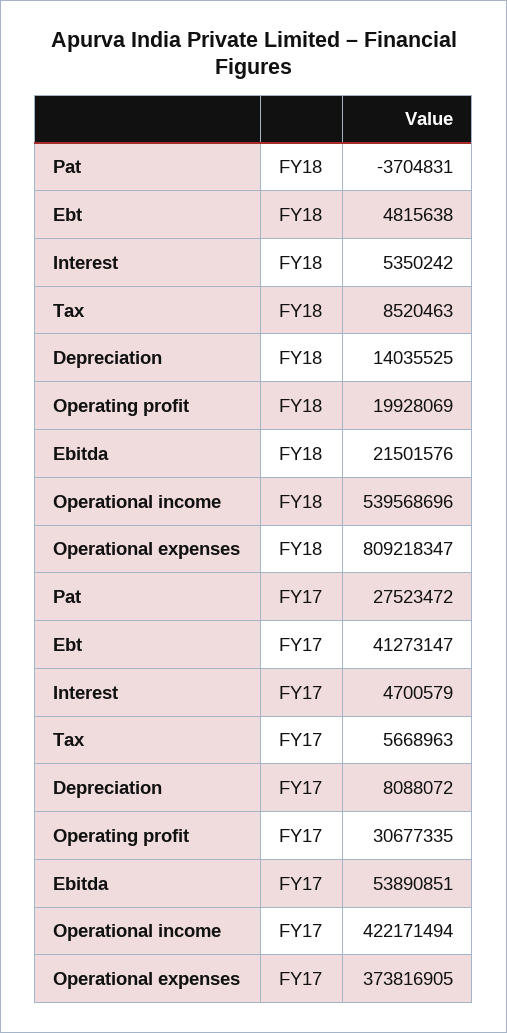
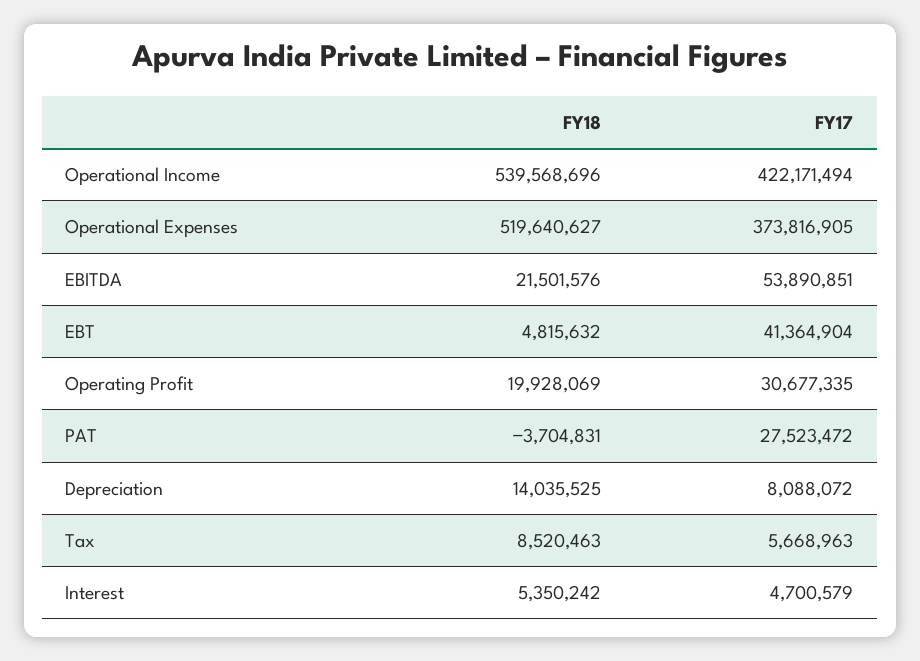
Ebt, FY18: 4815638 -> 4815632
Operational expenses, FY18: 809218347 -> 519640627
Ebt, FY17: 41273147 -> 41364904

